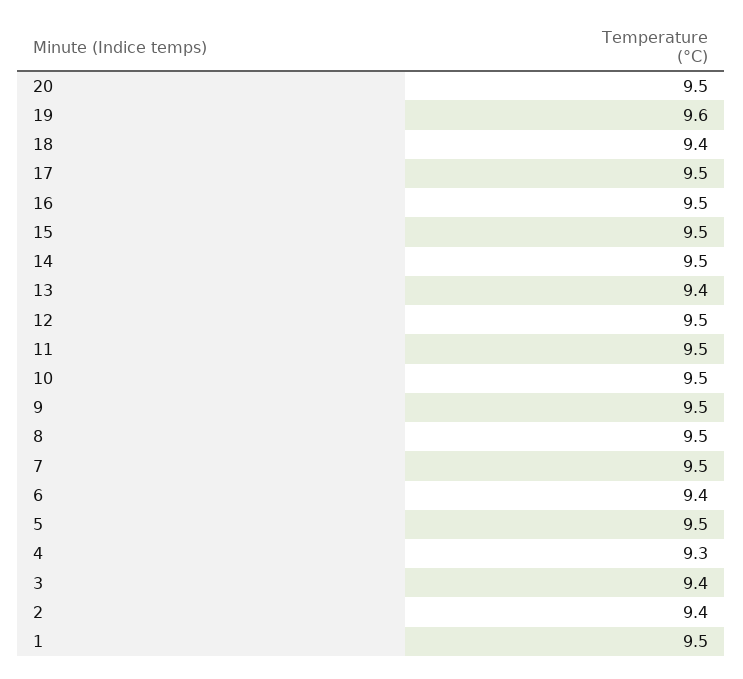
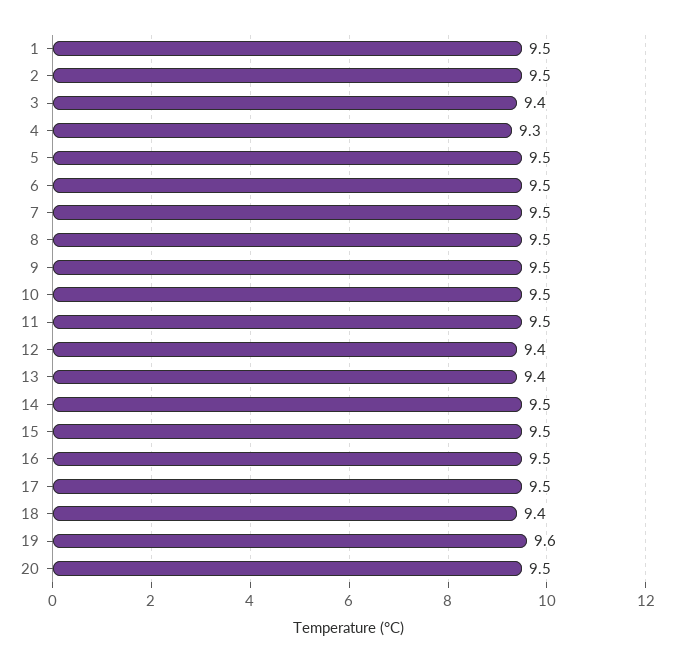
12: 9.5 -> 9.4
6: 9.4 -> 9.5
2: 9.4 -> 9.5

